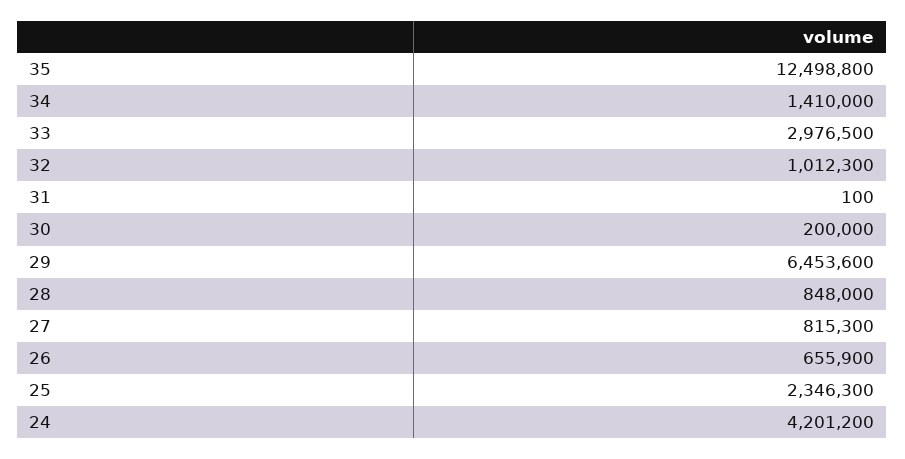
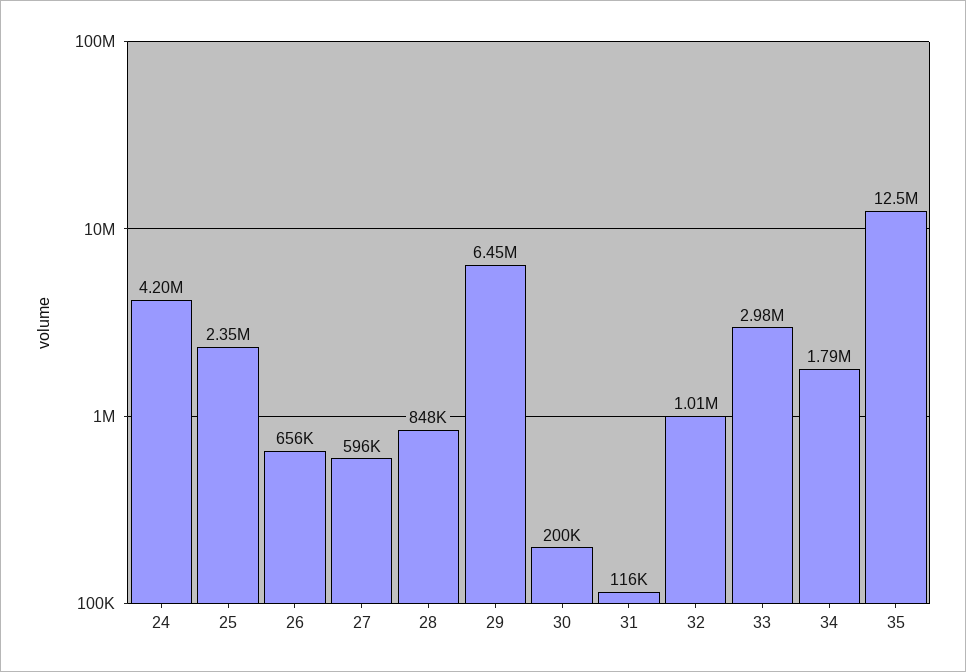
34: 1410000 -> 1790000
31: 100 -> 116000
27: 815300 -> 596000

